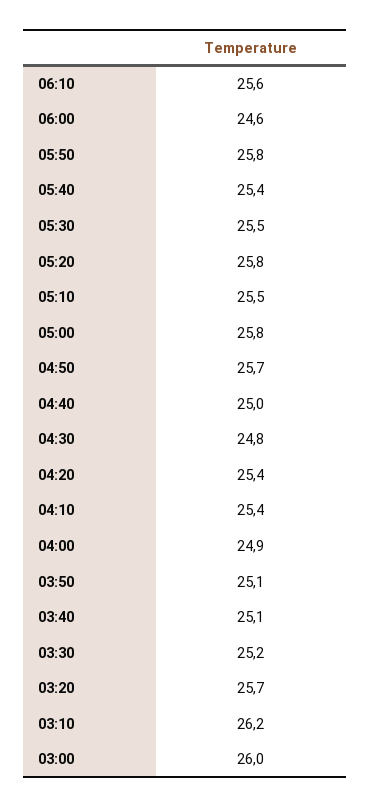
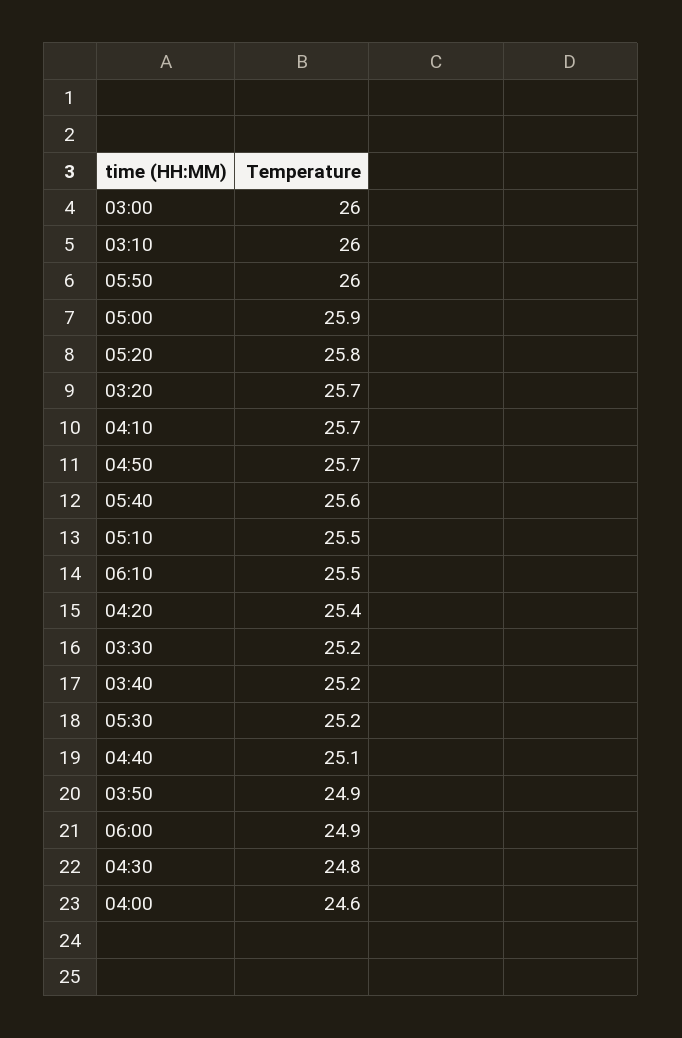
06:10: 25.6 -> 25.5
06:00: 24.6 -> 24.9
05:50: 25.8 -> 26
05:40: 25.4 -> 25.6
05:30: 25.5 -> 25.2
05:00: 25.8 -> 25.9
04:40: 25 -> 25.1
04:10: 25.4 -> 25.7
04:00: 24.9 -> 24.6
03:50: 25.1 -> 24.9
03:40: 25.1 -> 25.2
03:10: 26.2 -> 26

